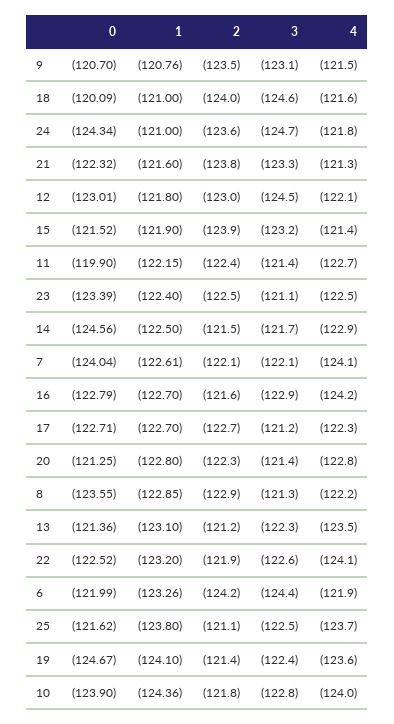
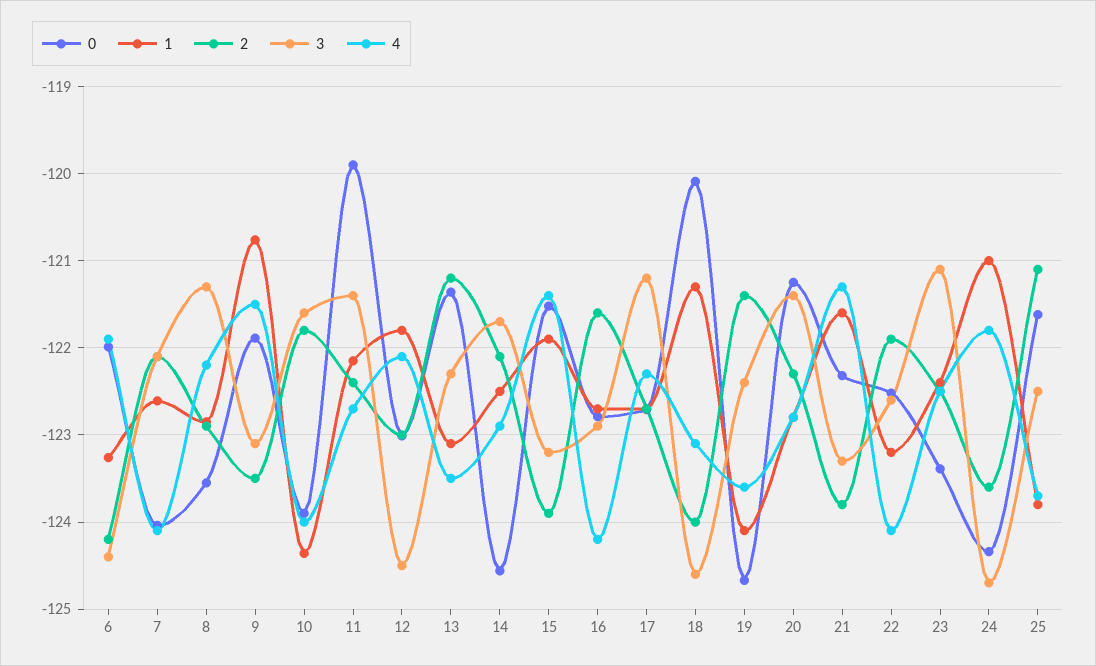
0, 9: -120.7 -> -121.9
1, 18: -121 -> -121.3
4, 18: -121.6 -> -123.1
2, 14: -121.5 -> -122.1
3, 10: -122.8 -> -121.6

